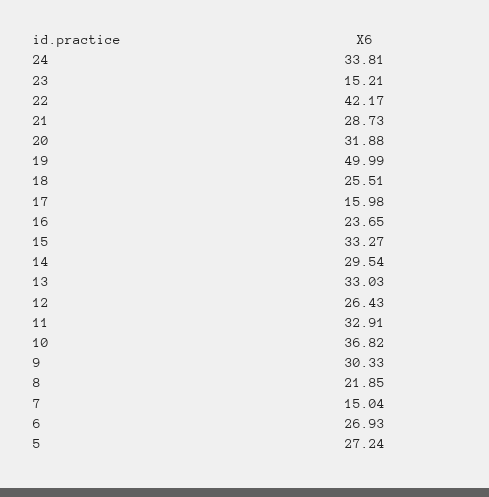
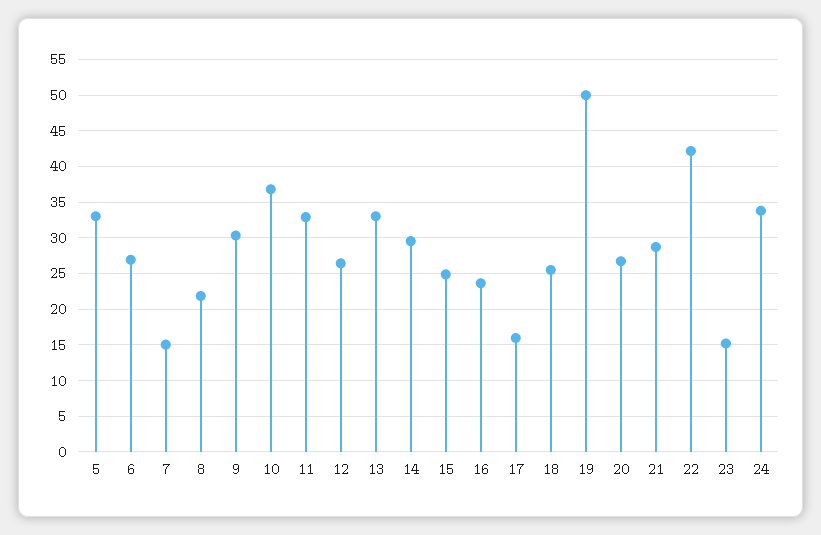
20: 31.88 -> 27
15: 33.27 -> 25
5: 27.24 -> 33

